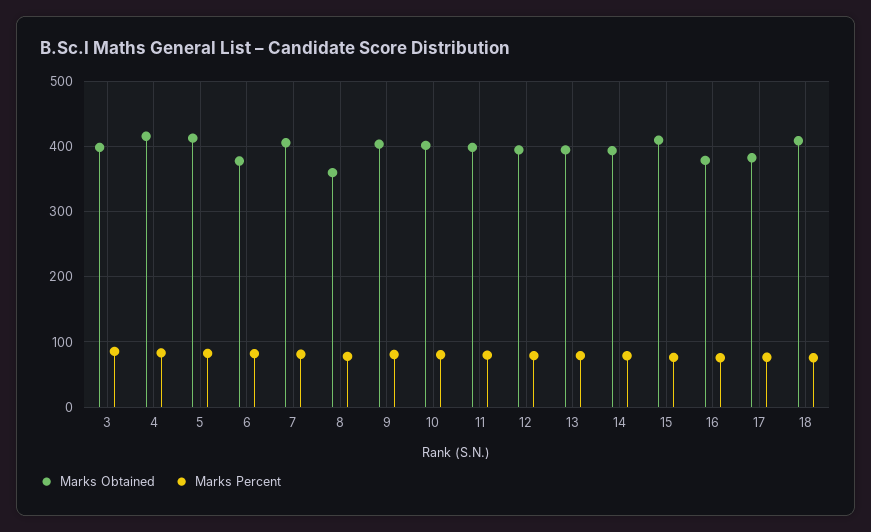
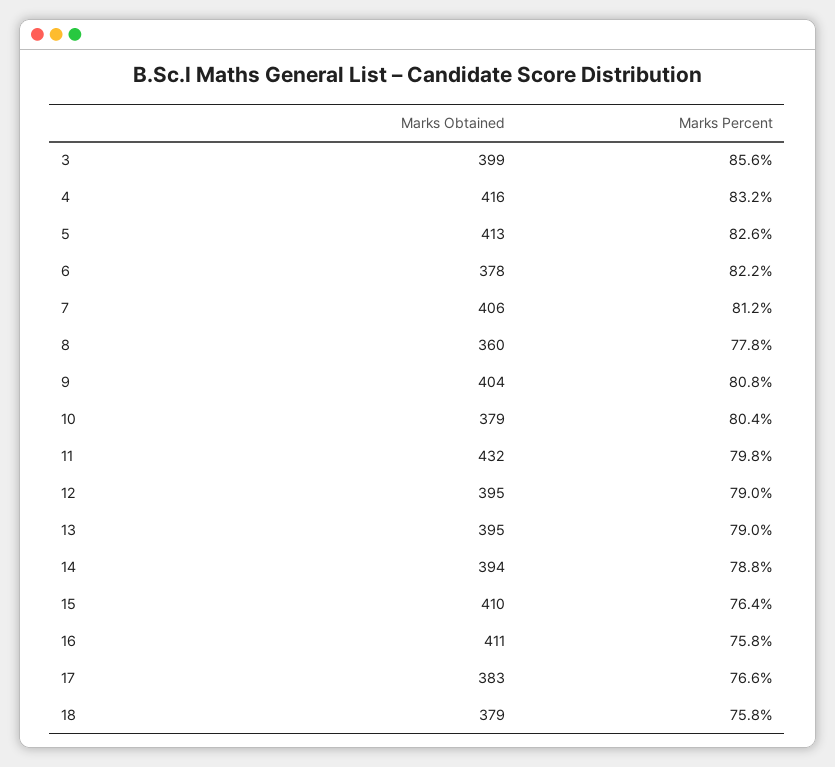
Marks Obtained, 10: 400 -> 379
Marks Obtained, 11: 400 -> 432
Marks Obtained, 16: 380 -> 411
Marks Obtained, 18: 410 -> 379

